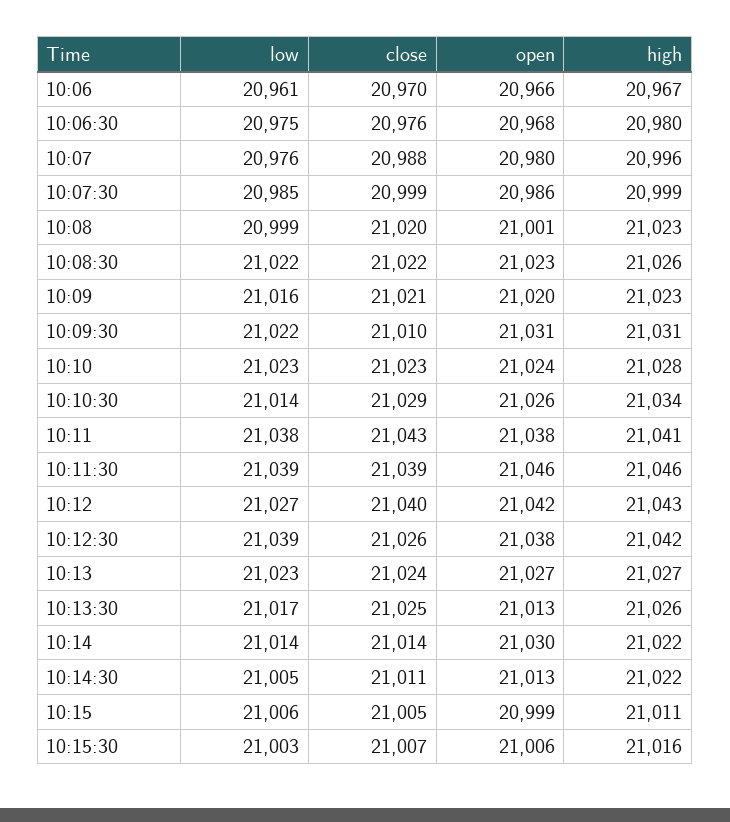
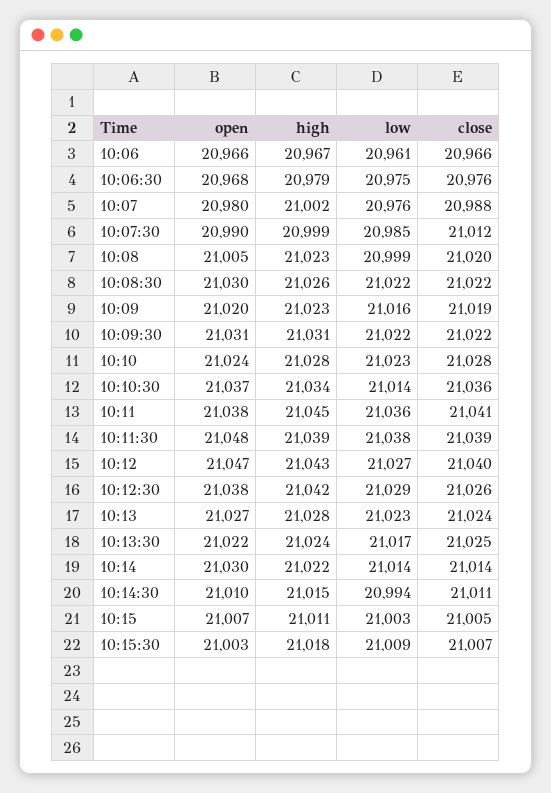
close, 10:06: 20970 -> 20966
high, 10:06:30: 20980 -> 20979
high, 10:07: 20996 -> 21002
close, 10:07:30: 20999 -> 21012
open, 10:07:30: 20986 -> 20990
open, 10:08: 21001 -> 21005
open, 10:08:30: 21023 -> 21030
close, 10:09: 21021 -> 21019
close, 10:09:30: 21010 -> 21022
close, 10:10: 21023 -> 21028
close, 10:10:30: 21029 -> 21036
open, 10:10:30: 21026 -> 21037
low, 10:11: 21038 -> 21036
close, 10:11: 21043 -> 21041
high, 10:11: 21041 -> 21045
low, 10:11:30: 21039 -> 21038
open, 10:11:30: 21046 -> 21048
high, 10:11:30: 21046 -> 21039
open, 10:12: 21042 -> 21047
low, 10:12:30: 21039 -> 21029
high, 10:13: 21027 -> 21028
open, 10:13:30: 21013 -> 21022
high, 10:13:30: 21026 -> 21024
low, 10:14:30: 21005 -> 20994
open, 10:14:30: 21013 -> 21010
high, 10:14:30: 21022 -> 21015
low, 10:15: 21006 -> 21003
open, 10:15: 20999 -> 21007
low, 10:15:30: 21003 -> 21009
open, 10:15:30: 21006 -> 21003
high, 10:15:30: 21016 -> 21018

